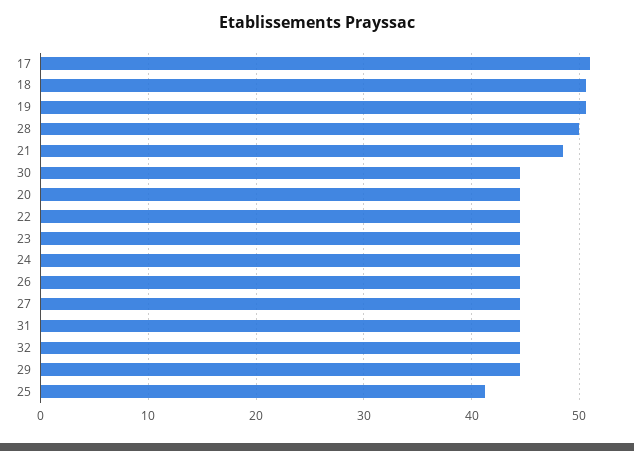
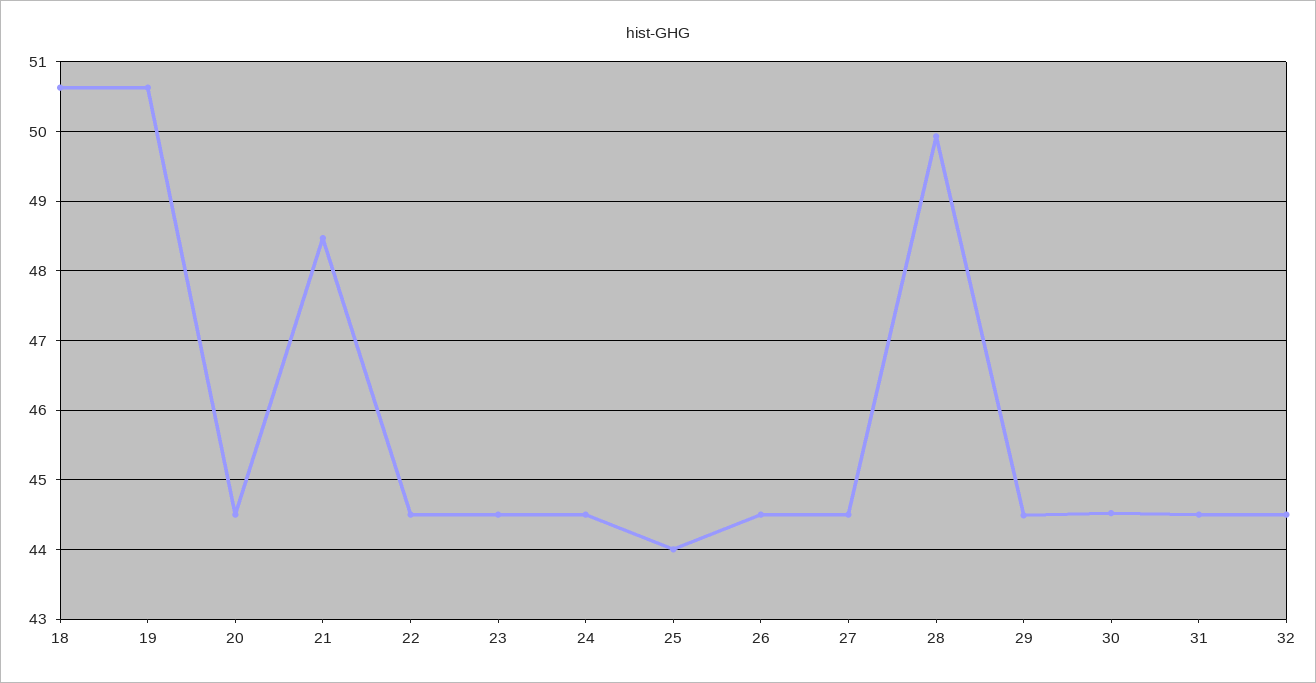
17: 51 -> none
25: 41 -> 44

